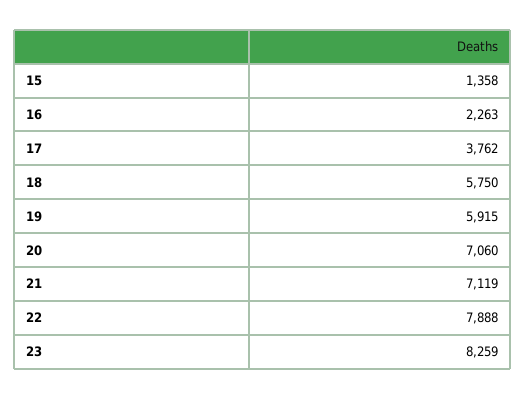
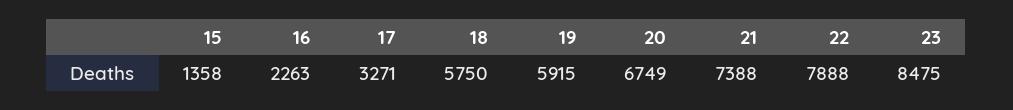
17: 3762 -> 3271
20: 7060 -> 6749
21: 7119 -> 7388
23: 8259 -> 8475

